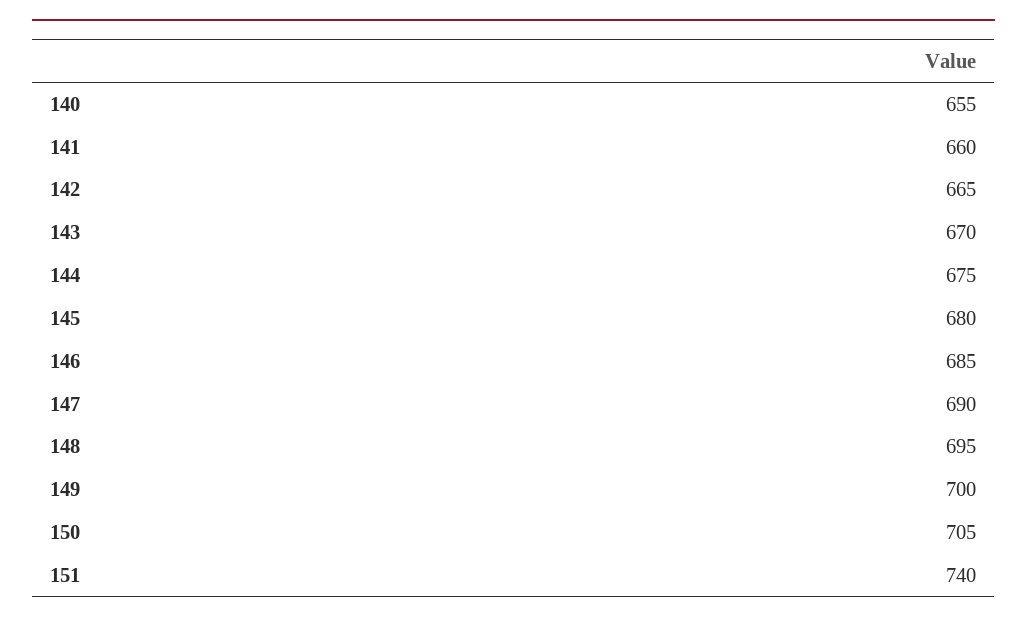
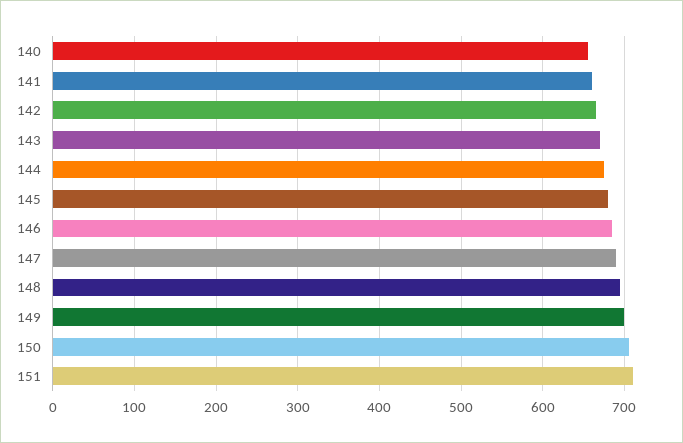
151: 740 -> 710

